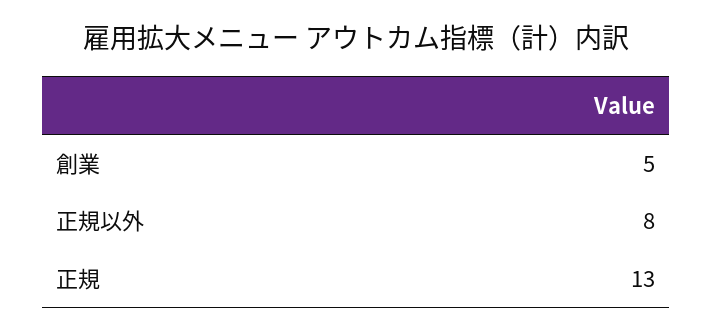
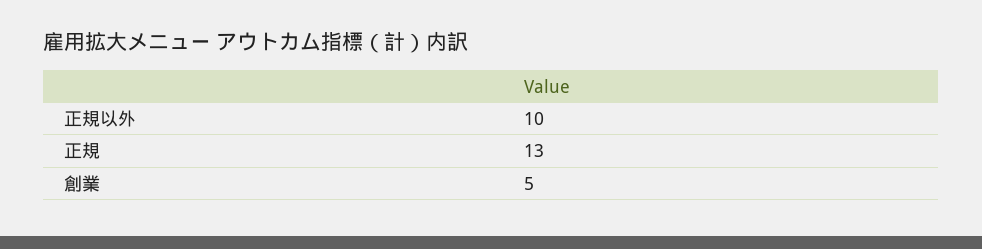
正規以外: 8 -> 10

